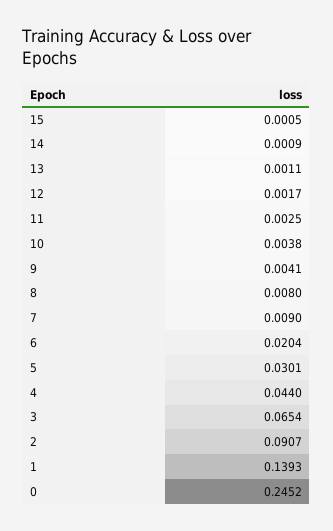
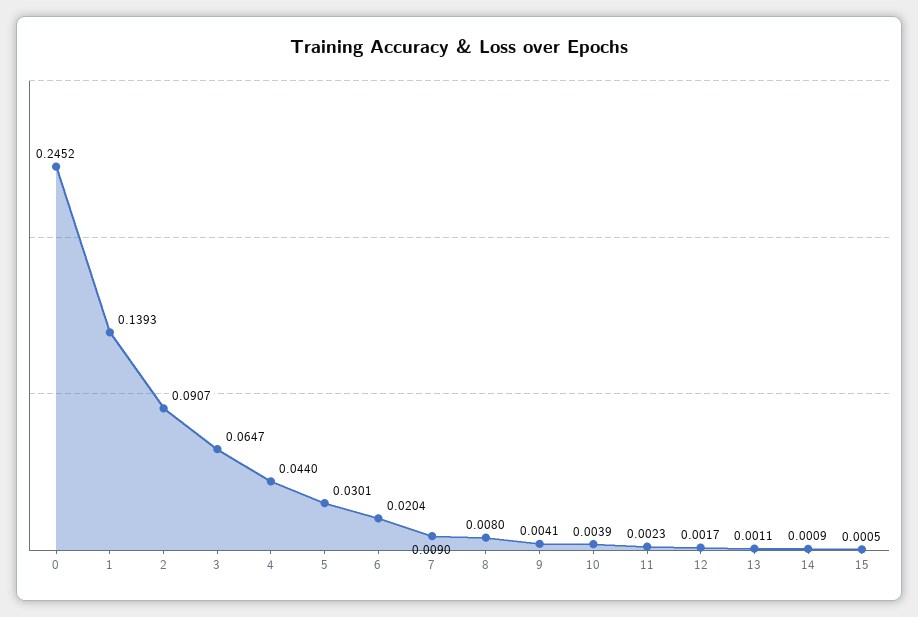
11: 0.0025 -> 0.0023
10: 0.0038 -> 0.0039
3: 0.0654 -> 0.0647

